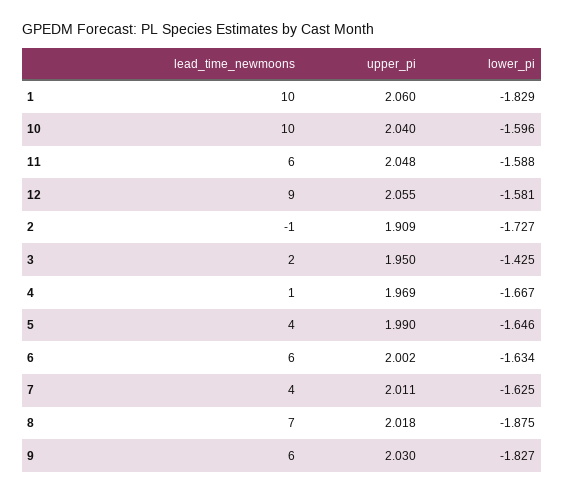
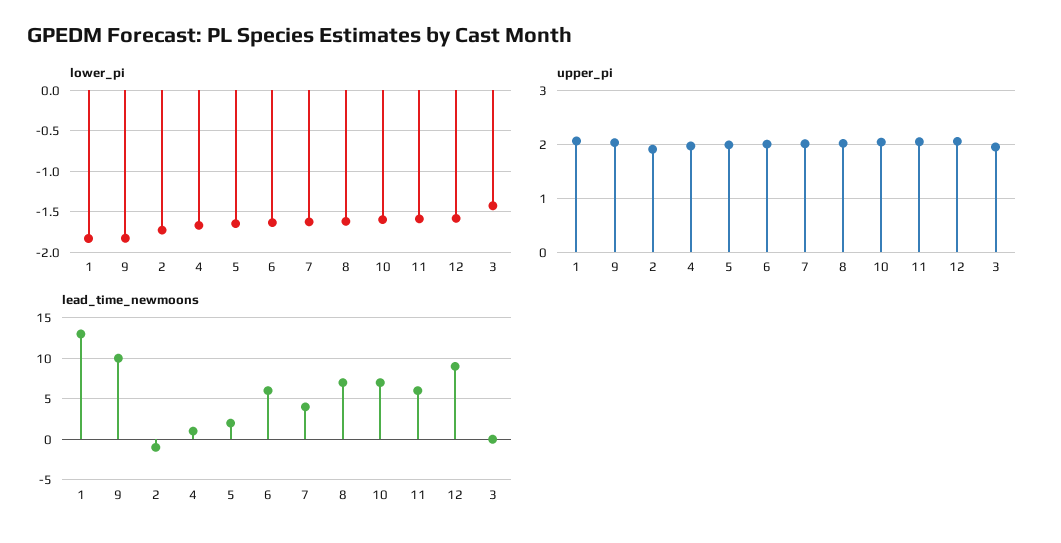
lead_time_newmoons, 1: 10 -> 13
lead_time_newmoons, 10: 10 -> 7
lead_time_newmoons, 3: 2 -> 0
lead_time_newmoons, 5: 4 -> 2
lower_pi, 8: -1.875 -> -1.6
lead_time_newmoons, 9: 6 -> 10

